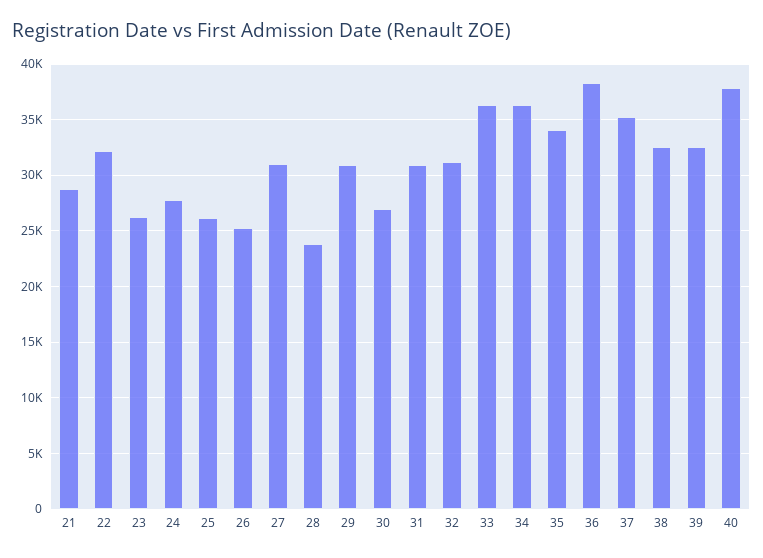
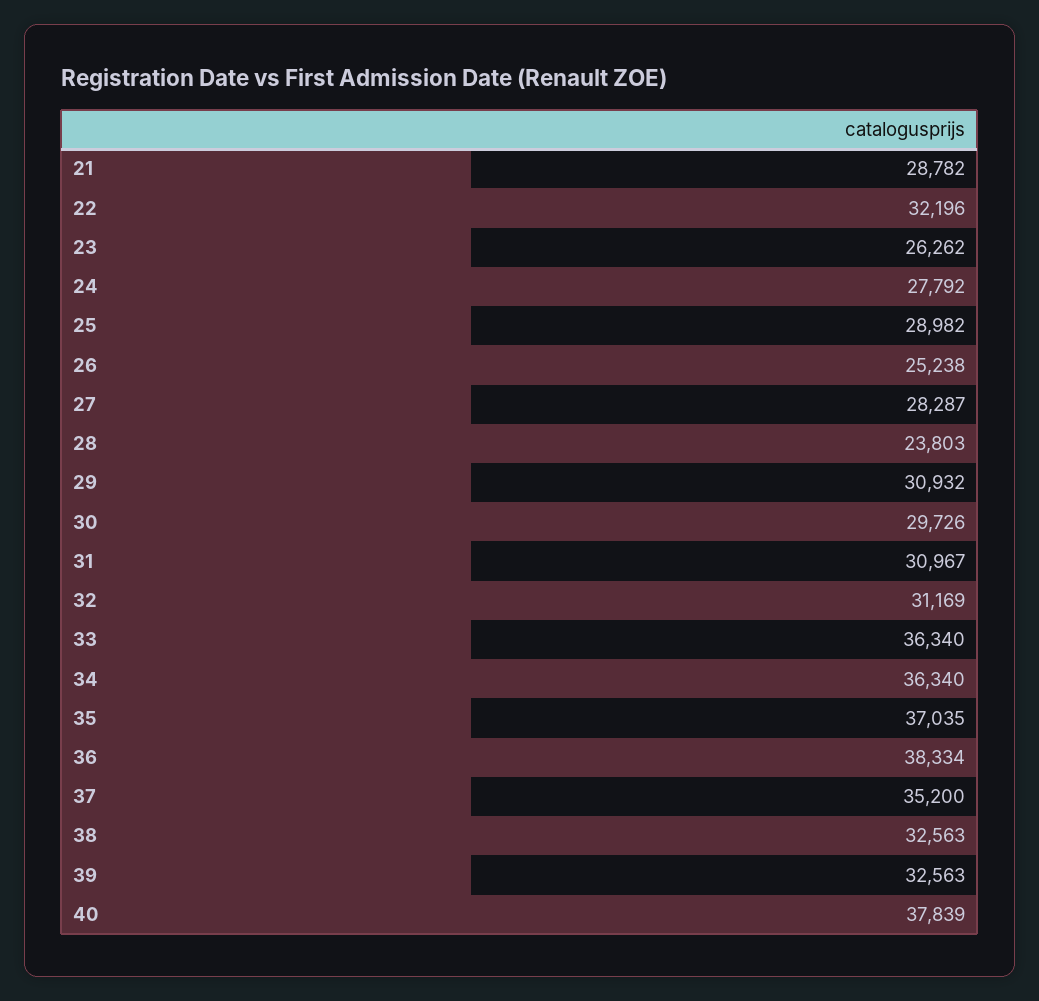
25: 26000 -> 28982
27: 31000 -> 28287
30: 27000 -> 29726
35: 34000 -> 37035

